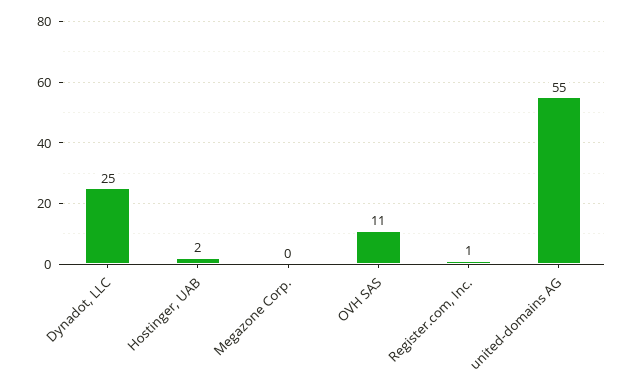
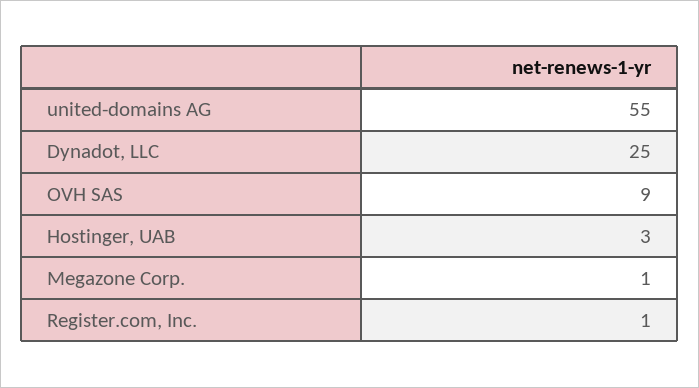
Hostinger, UAB: 2 -> 3
Megazone Corp.: 0 -> 1
OVH SAS: 11 -> 9

